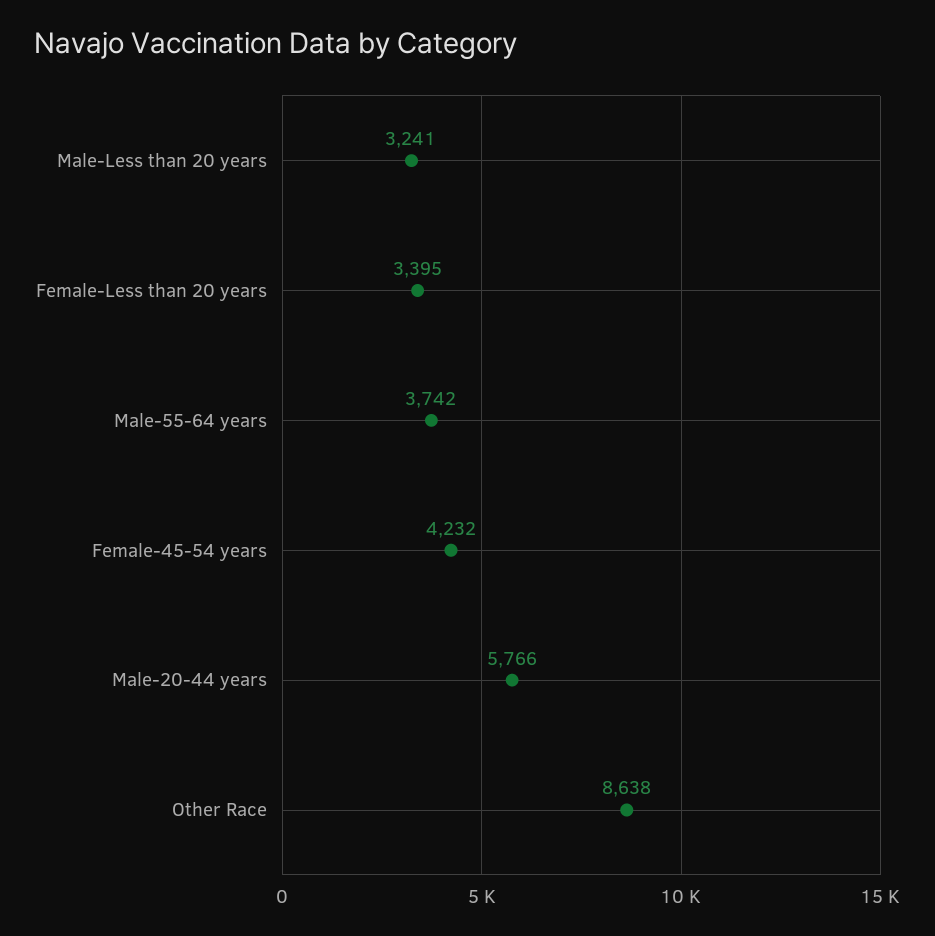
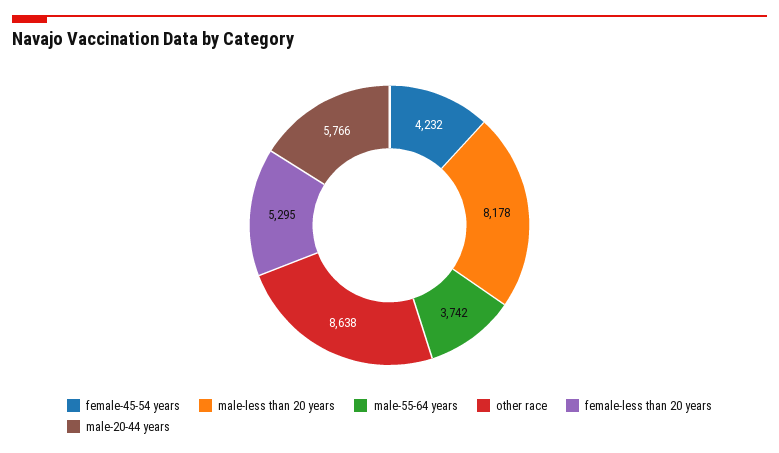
Male-Less than 20 years: 3241 -> 8178
Female-Less than 20 years: 3395 -> 5295

